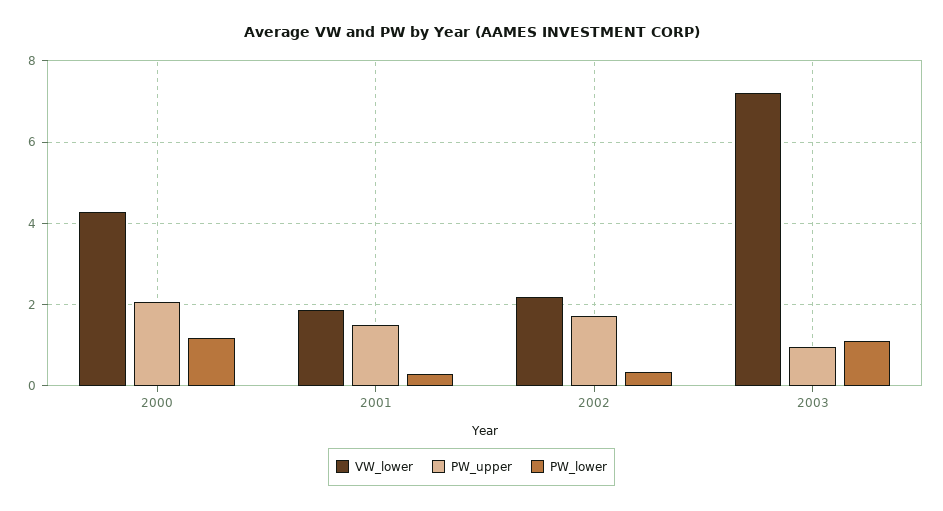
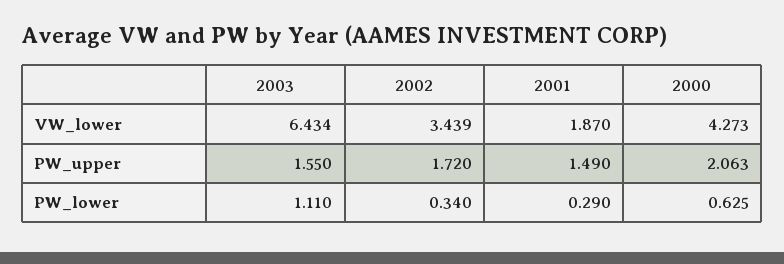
PW_lower, 2000: 1.2 -> 0.625
VW_lower, 2002: 2.2 -> 3.439
VW_lower, 2003: 7.2 -> 6.434
PW_upper, 2003: 1 -> 1.55

